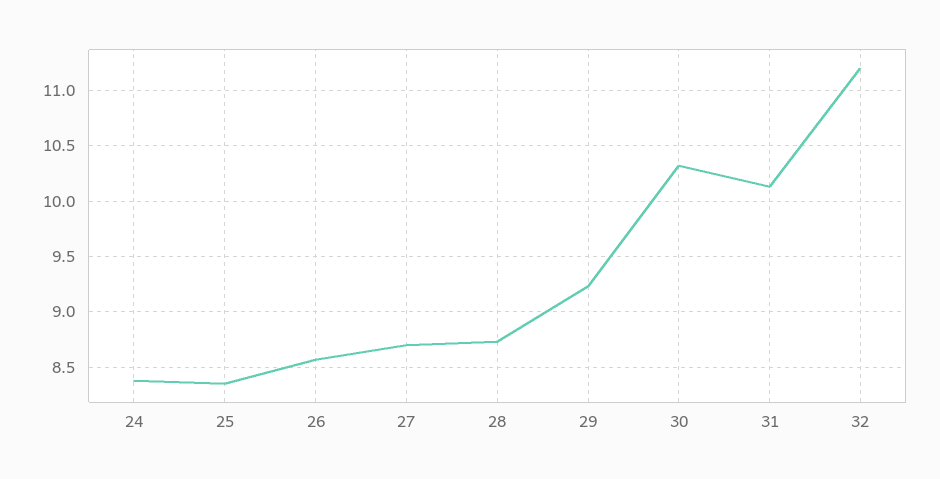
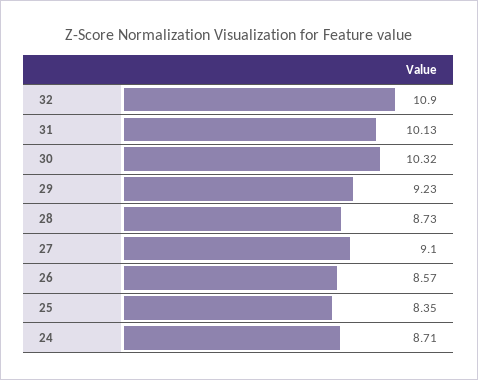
24: 8.4 -> 8.71
27: 8.7 -> 9.1
32: 11.2 -> 10.9

